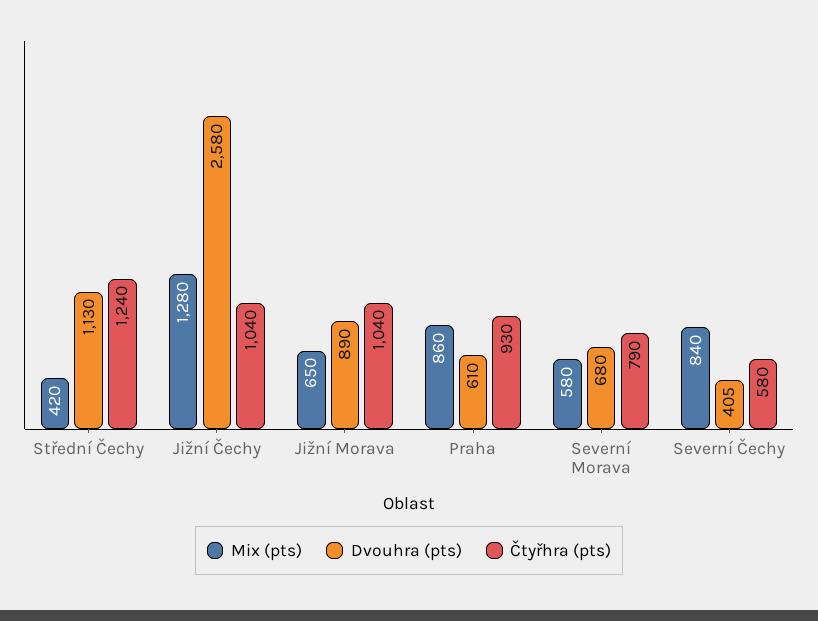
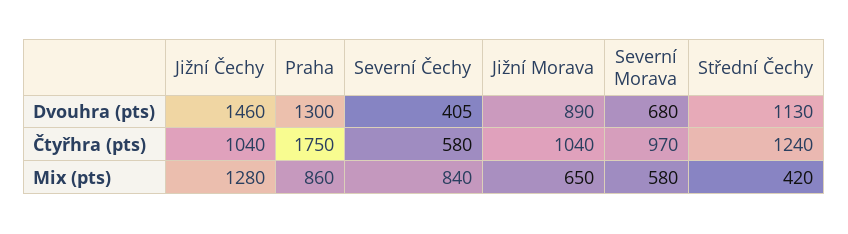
Dvouhra (pts), Jižní Čechy: 2580 -> 1460
Dvouhra (pts), Praha: 610 -> 1300
Čtyřhra (pts), Praha: 930 -> 1750
Čtyřhra (pts), Severní Morava: 790 -> 970

